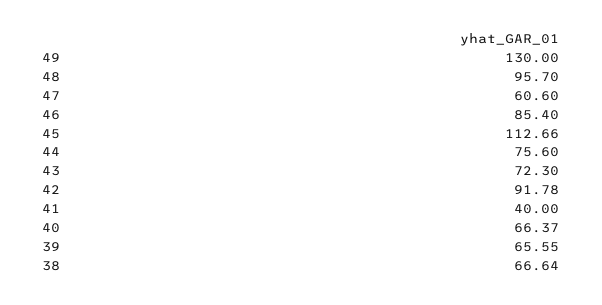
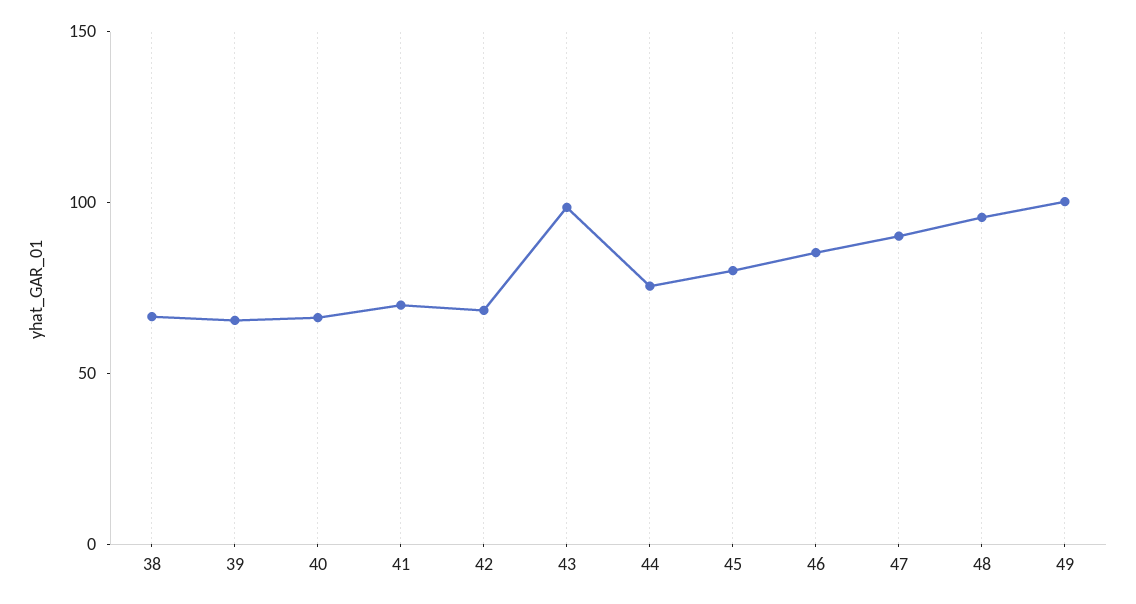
49: 130 -> 100
47: 60.6 -> 90
45: 112.66 -> 80
43: 72.3 -> 100
42: 91.78 -> 70
41: 40 -> 70

